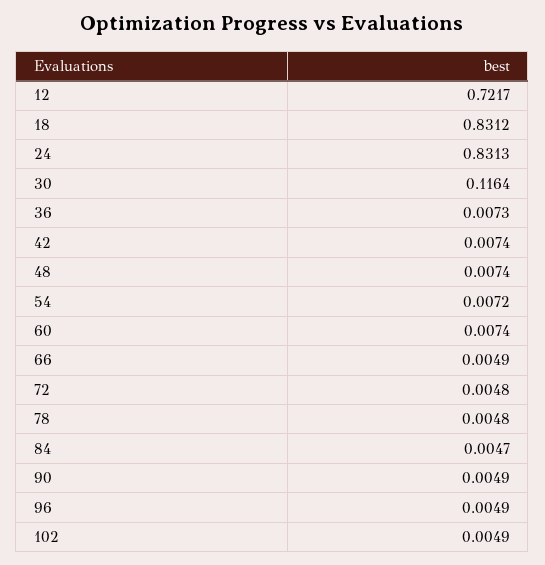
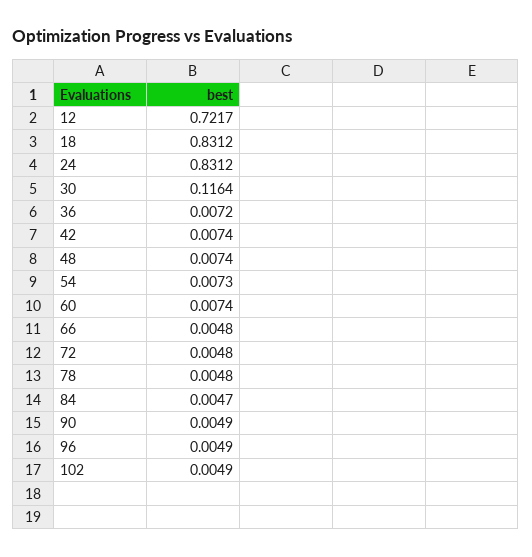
24: 0.8313 -> 0.8312
36: 0.0073 -> 0.0072
54: 0.0072 -> 0.0073
66: 0.0049 -> 0.0048

